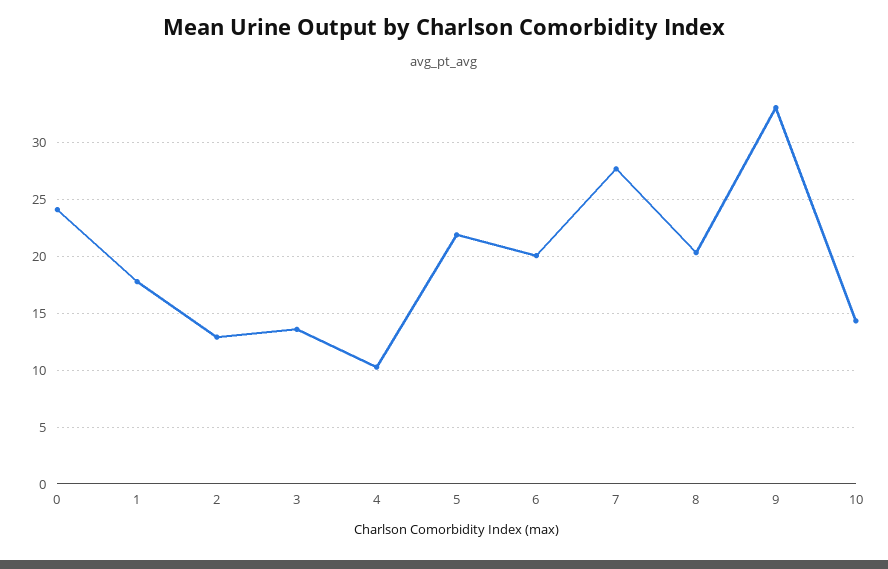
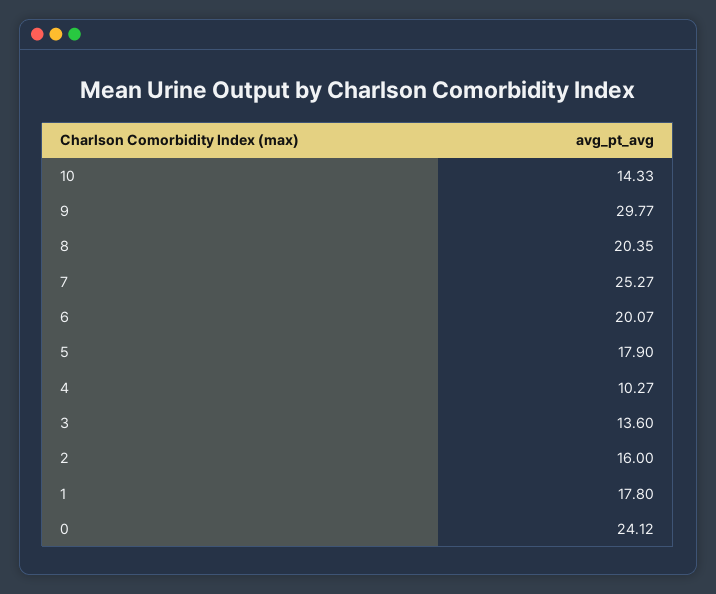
2: 13 -> 16
5: 22 -> 17.9
7: 28 -> 25.27
9: 33 -> 29.77

